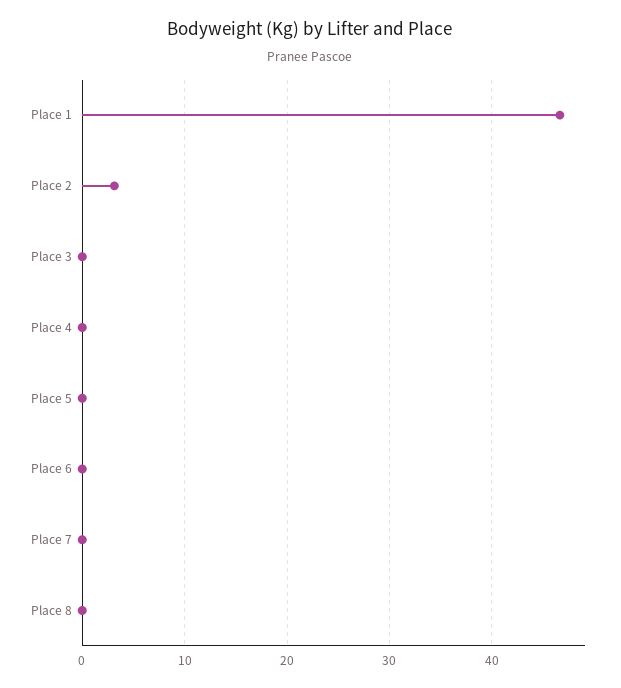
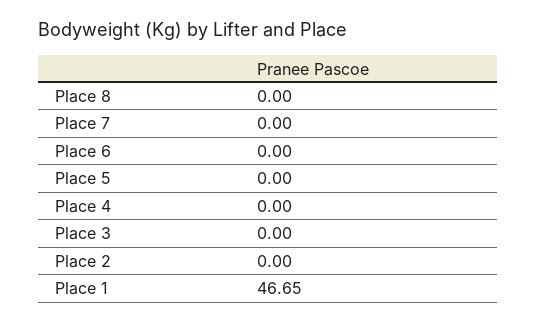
Place 2: 3 -> 0

